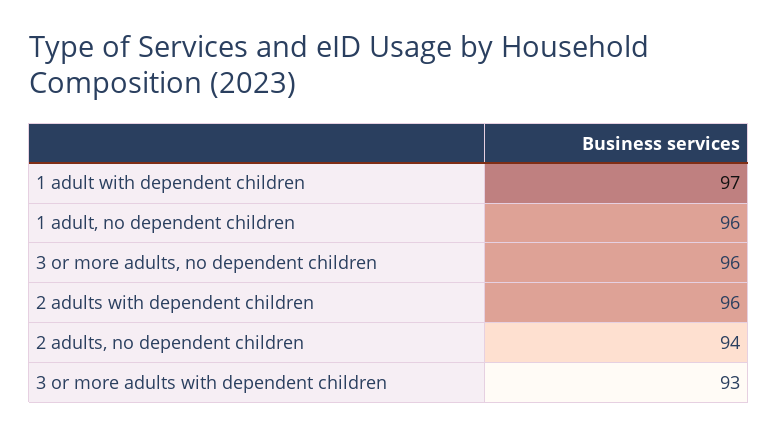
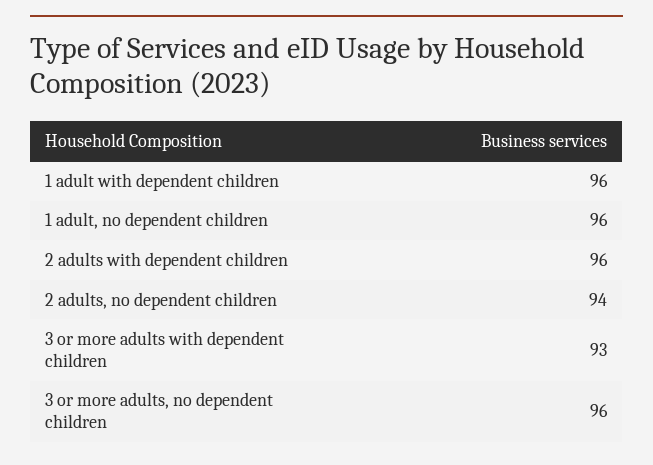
1 adult with dependent children: 97 -> 96

